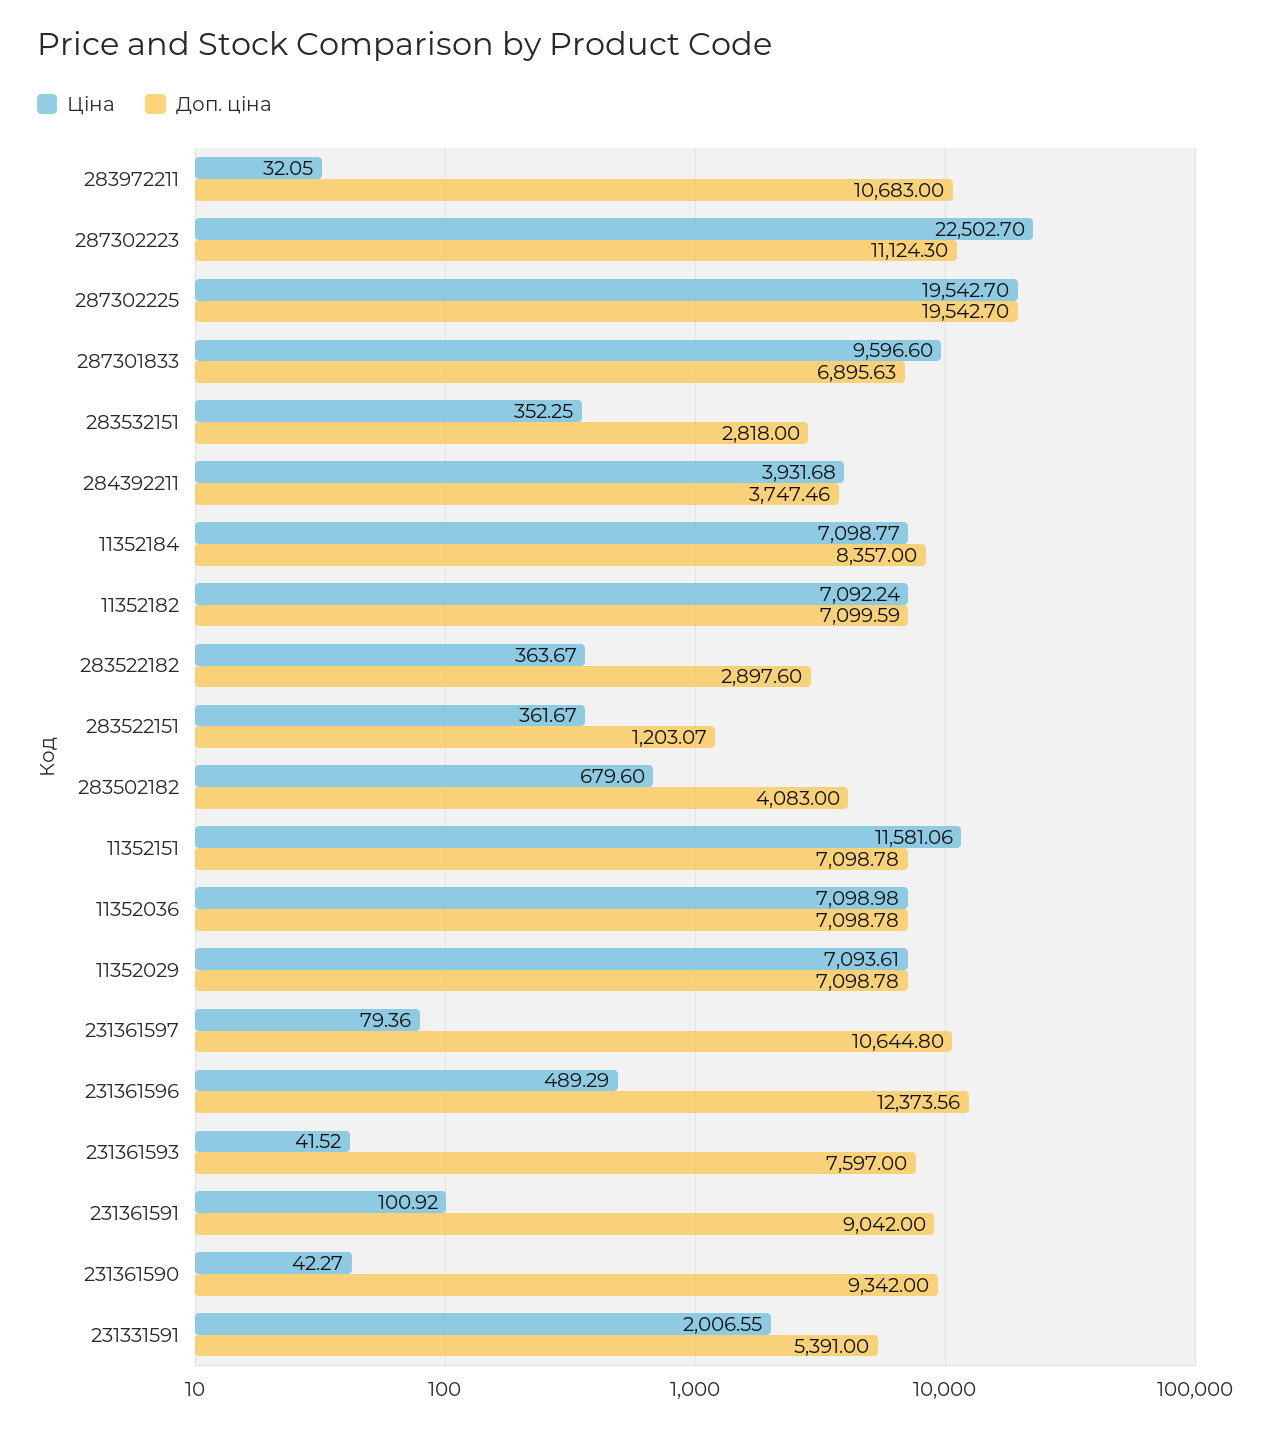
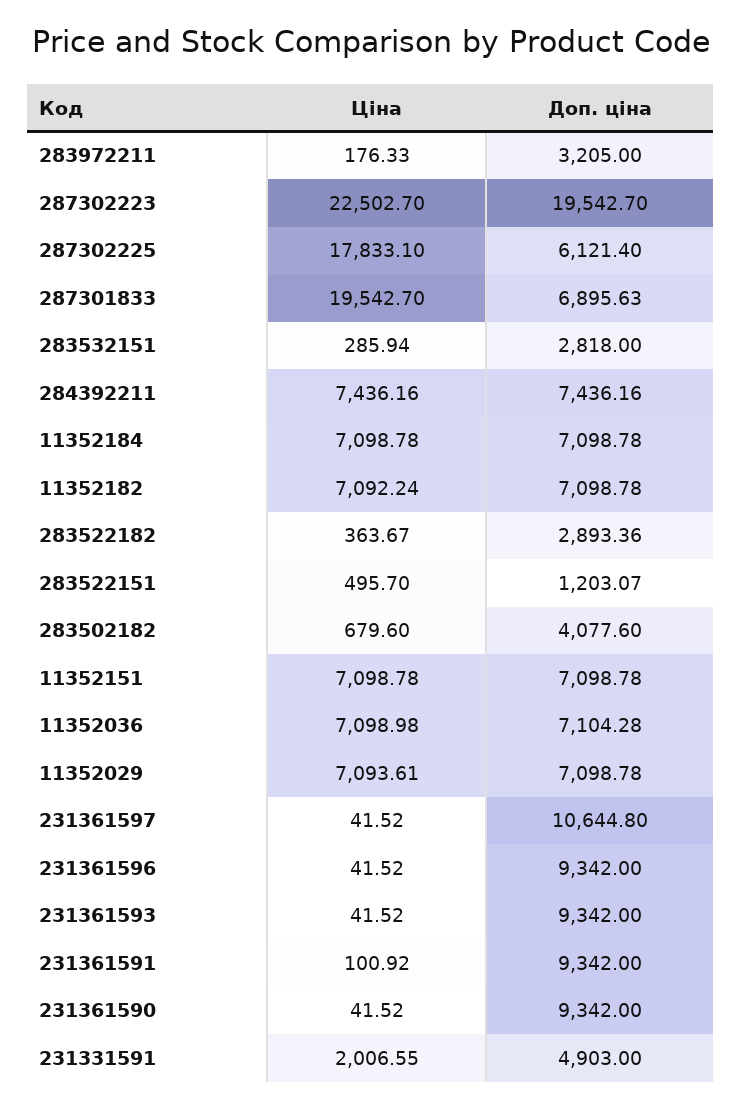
Ціна, 283972211: 32.05 -> 176.33
Доп. ціна, 283972211: 10683 -> 3205
Доп. ціна, 287302223: 11124.3 -> 19542.7
Ціна, 287302225: 19542.7 -> 17833.1
Доп. ціна, 287302225: 19542.7 -> 6121.4
Ціна, 287301833: 9596.6 -> 19542.7
Ціна, 283532151: 352.25 -> 285.94
Ціна, 284392211: 3931.68 -> 7436.16
Доп. ціна, 284392211: 3747.46 -> 7436.16
Ціна, 11352184: 7098.77 -> 7098.78
Доп. ціна, 11352184: 8357 -> 7098.78
Доп. ціна, 11352182: 7099.59 -> 7098.78
Доп. ціна, 283522182: 2897.6 -> 2893.36
Ціна, 283522151: 361.67 -> 495.7
Доп. ціна, 283502182: 4083 -> 4077.6
Ціна, 11352151: 11581.06 -> 7098.78
Доп. ціна, 11352036: 7098.78 -> 7104.28
Ціна, 231361597: 79.36 -> 41.52
Ціна, 231361596: 489.29 -> 41.52
Доп. ціна, 231361596: 12373.56 -> 9342
Доп. ціна, 231361593: 7597 -> 9342
Доп. ціна, 231361591: 9042 -> 9342
Ціна, 231361590: 42.27 -> 41.52
Доп. ціна, 231331591: 5391 -> 4903

